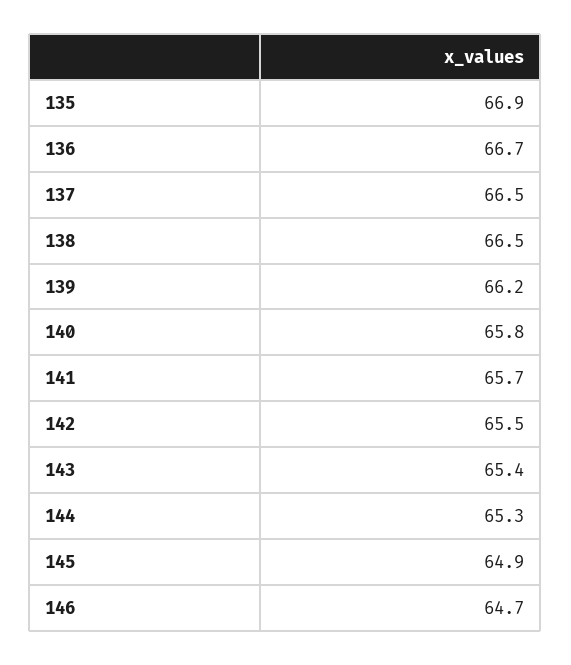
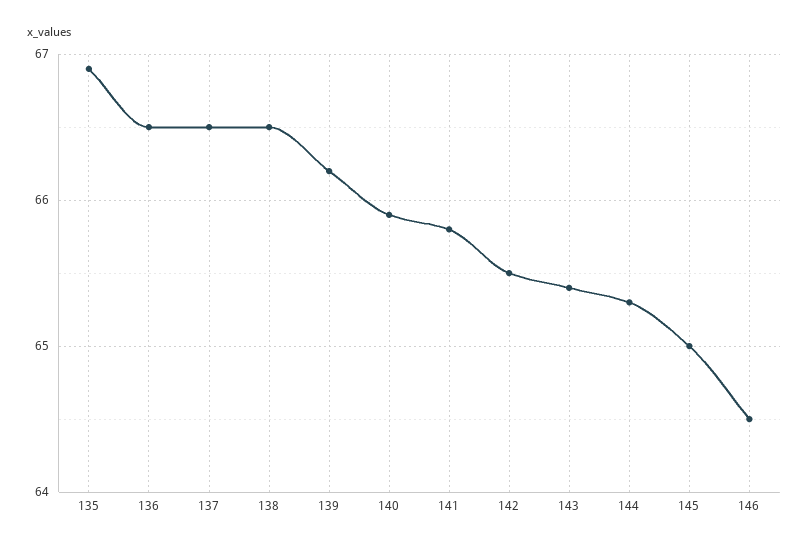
136: 66.7 -> 66.5
140: 65.8 -> 65.9
141: 65.7 -> 65.8
145: 64.9 -> 65
146: 64.7 -> 64.5

